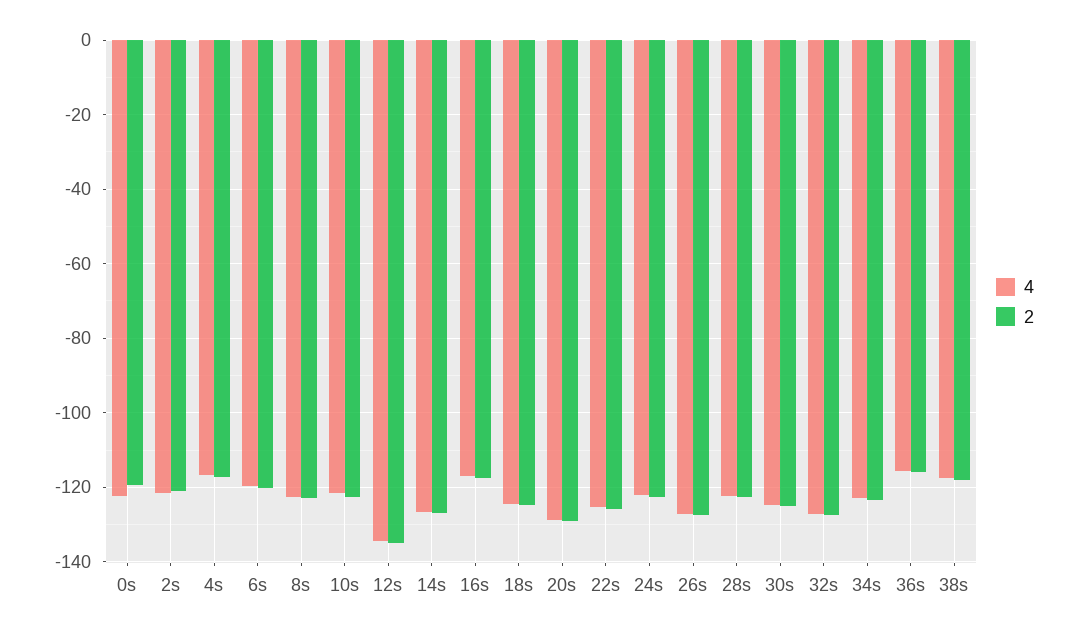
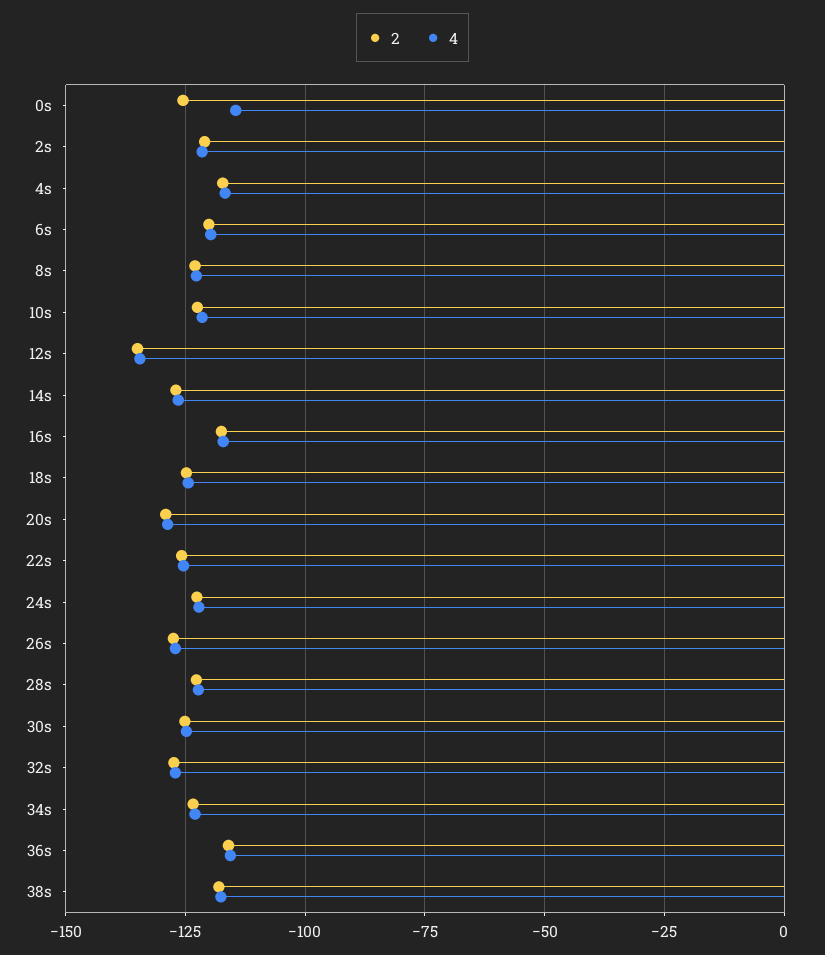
4, 0s: -122 -> -115
2, 0s: -120 -> -125

